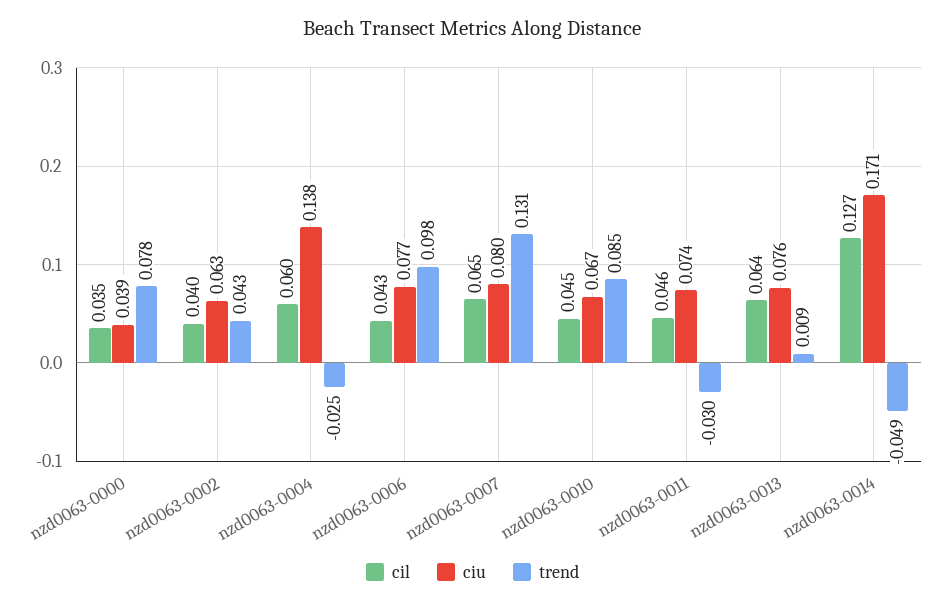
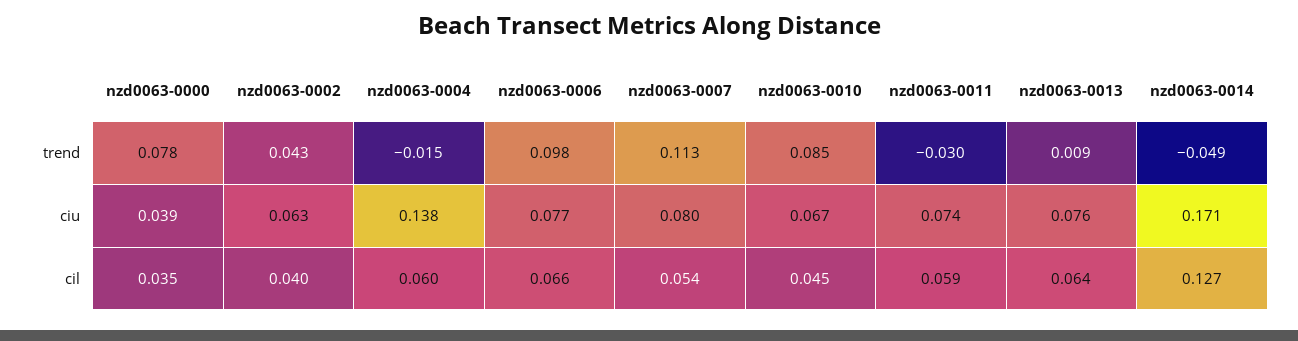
trend, nzd0063-0004: -0.025 -> -0.015
cil, nzd0063-0006: 0.043 -> 0.066
cil, nzd0063-0007: 0.065 -> 0.054
trend, nzd0063-0007: 0.131 -> 0.113
cil, nzd0063-0011: 0.046 -> 0.059

